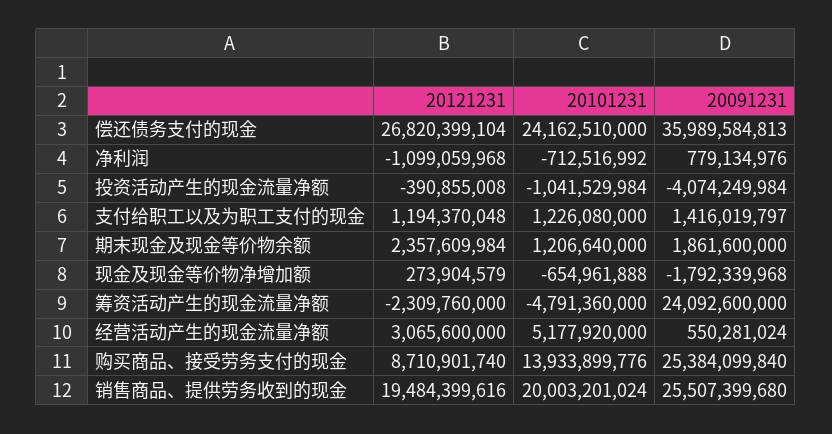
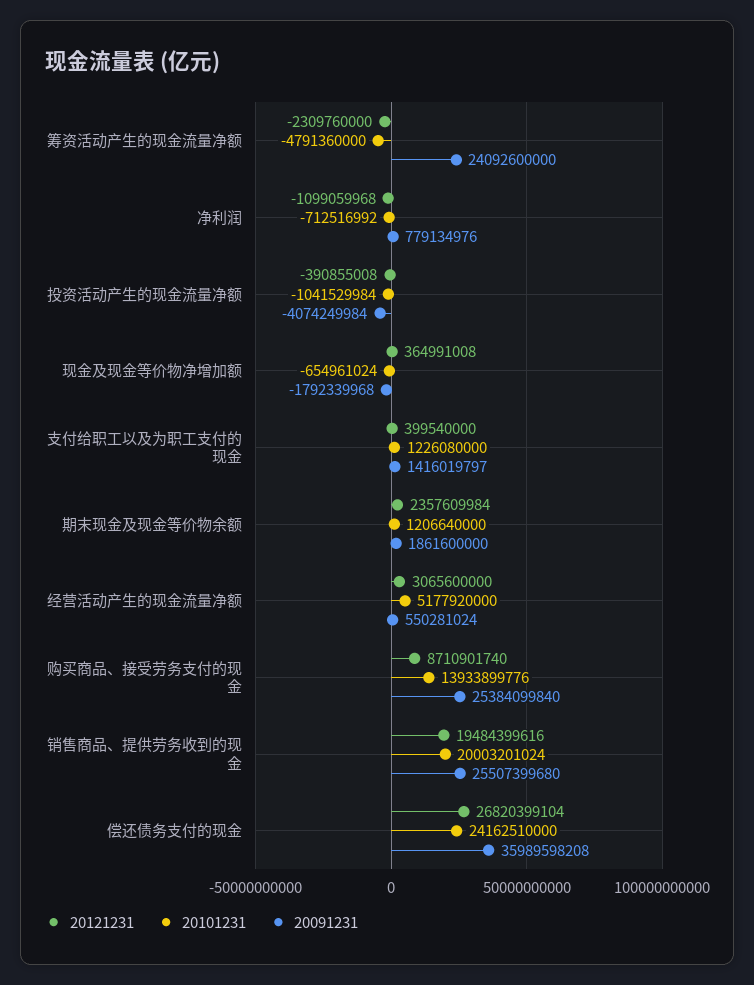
20091231, 偿还债务支付的现金: 35989584813 -> 35989598208
20121231, 支付给职工以及为职工支付的现金: 1194370048 -> 399540000
20121231, 现金及现金等价物净增加额: 273904579 -> 364991008
20101231, 现金及现金等价物净增加额: -654961888 -> -654961024

